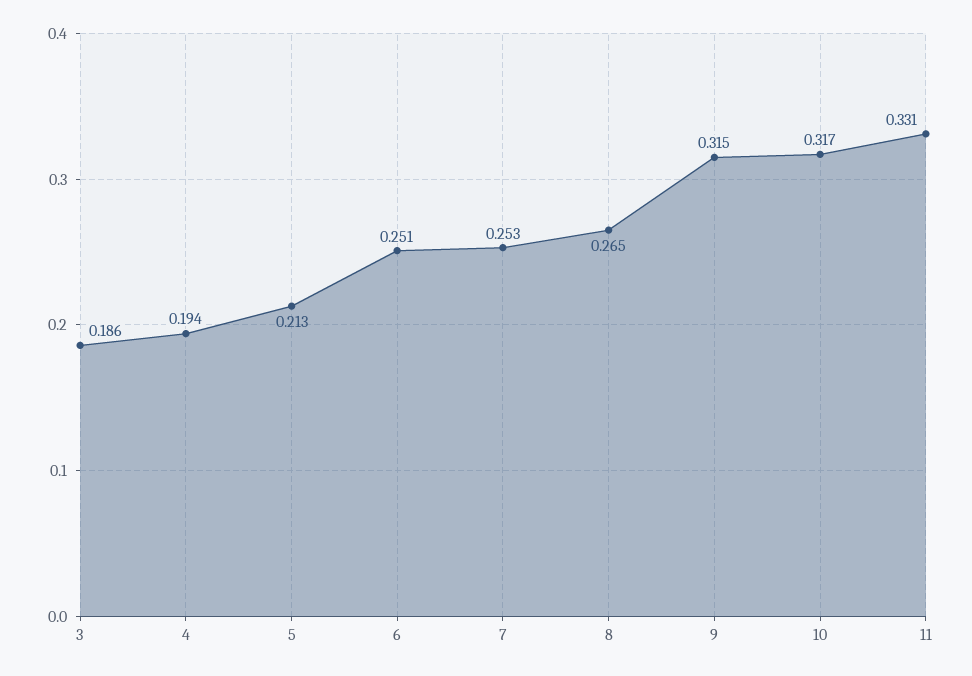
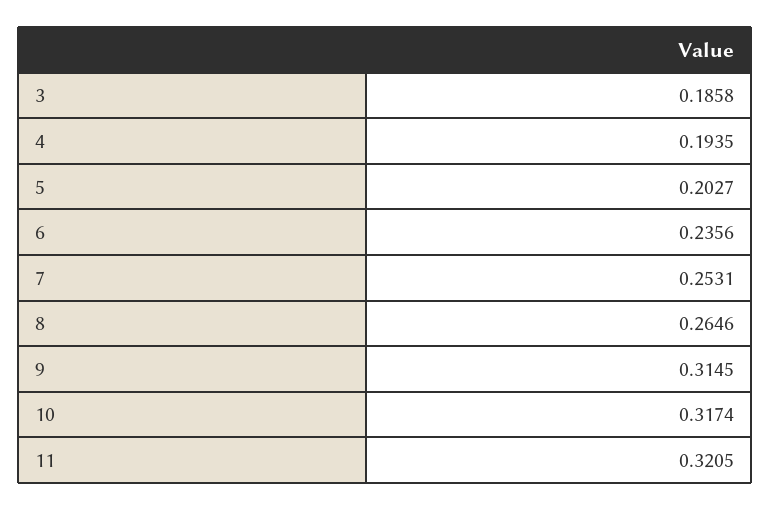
5: 0.213 -> 0.2027
6: 0.251 -> 0.2356
11: 0.331 -> 0.3205

